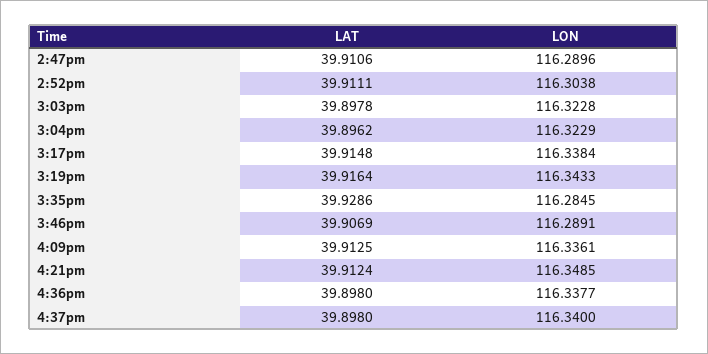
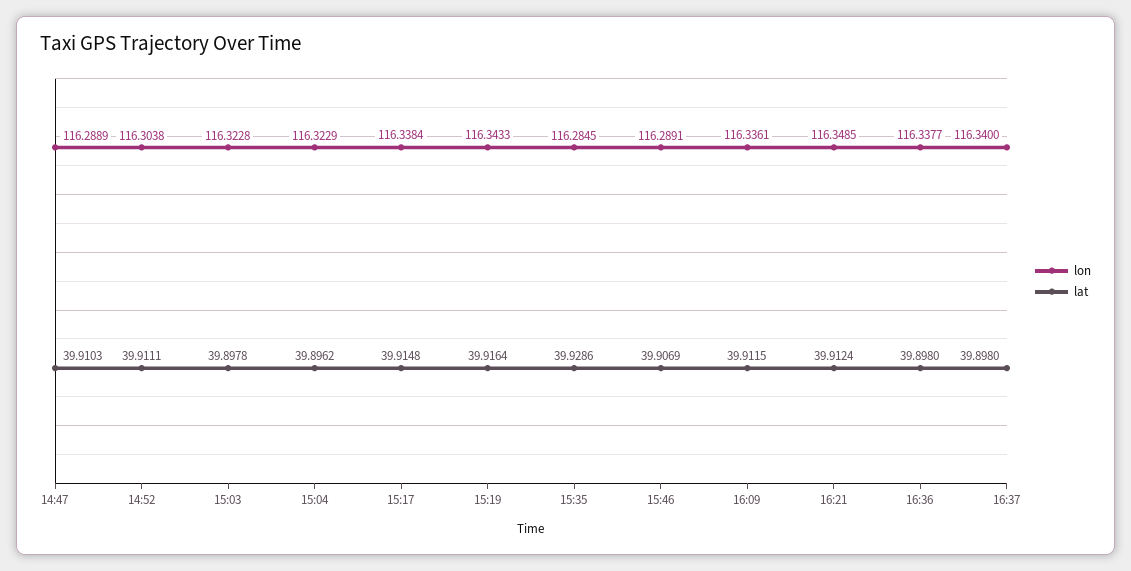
LAT, 2:47pm: 39.9106 -> 39.9103
LON, 2:47pm: 116.2896 -> 116.2889
LAT, 4:09pm: 39.9125 -> 39.9115

